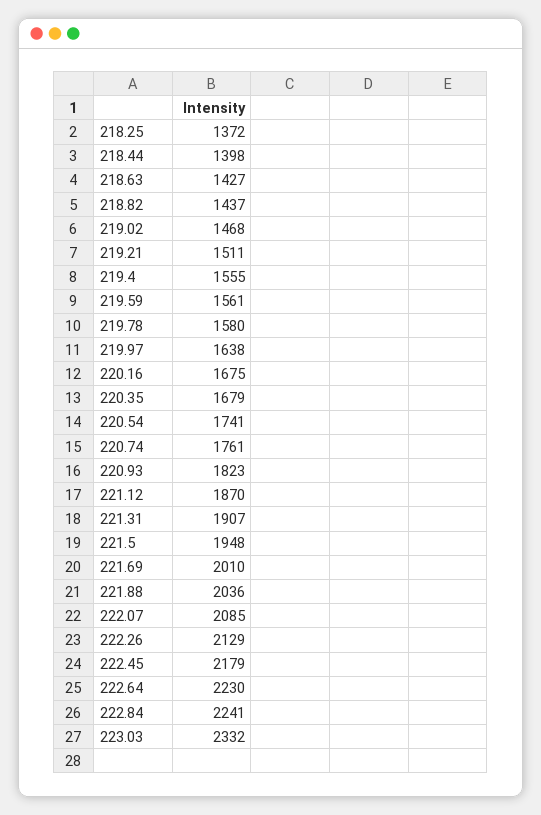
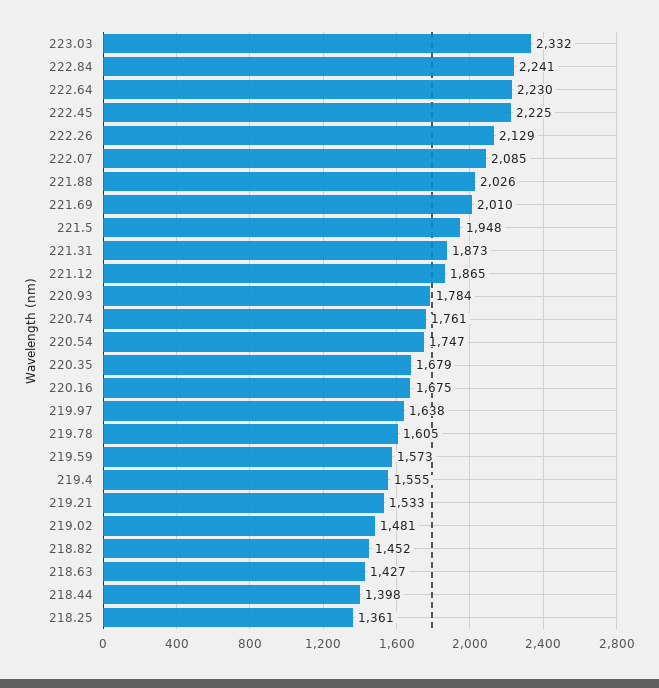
218.25: 1372 -> 1361
218.82: 1437 -> 1452
219.02: 1468 -> 1481
219.21: 1511 -> 1533
219.59: 1561 -> 1573
219.78: 1580 -> 1605
220.54: 1741 -> 1747
220.93: 1823 -> 1784
221.12: 1870 -> 1865
221.31: 1907 -> 1873
221.88: 2036 -> 2026
222.45: 2179 -> 2225

